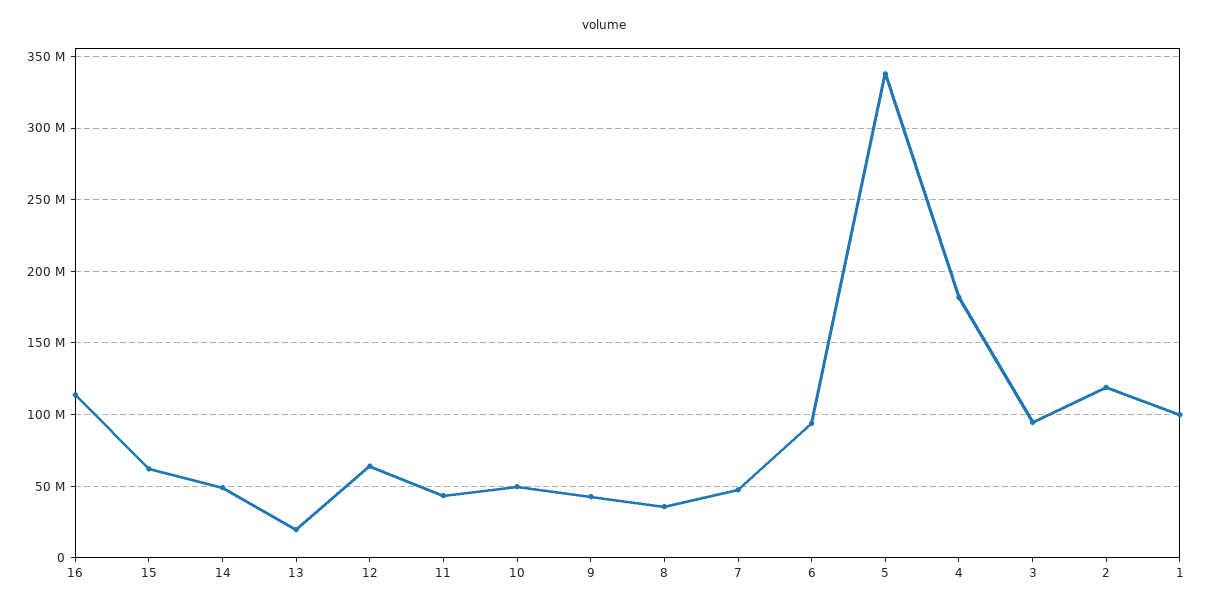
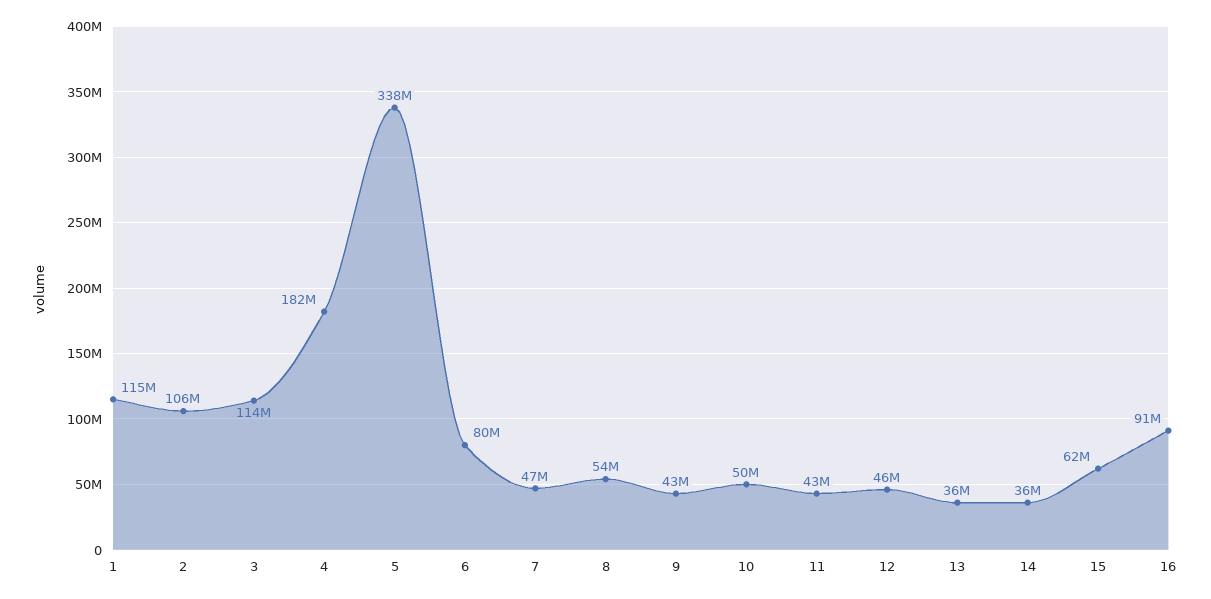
16: 115000000 -> 91000000
14: 50000000 -> 36000000
13: 20000000 -> 36000000
12: 65000000 -> 46000000
8: 35000000 -> 54000000
6: 95000000 -> 80000000
3: 95000000 -> 114000000
2: 120000000 -> 106000000
1: 100000000 -> 115000000

